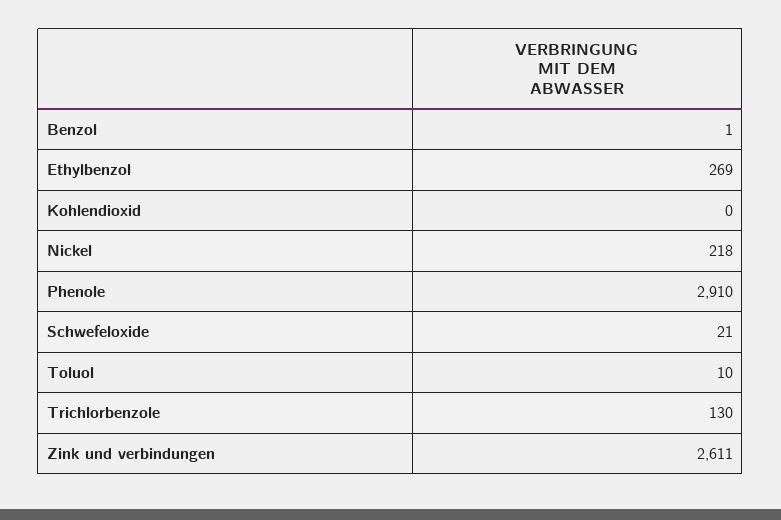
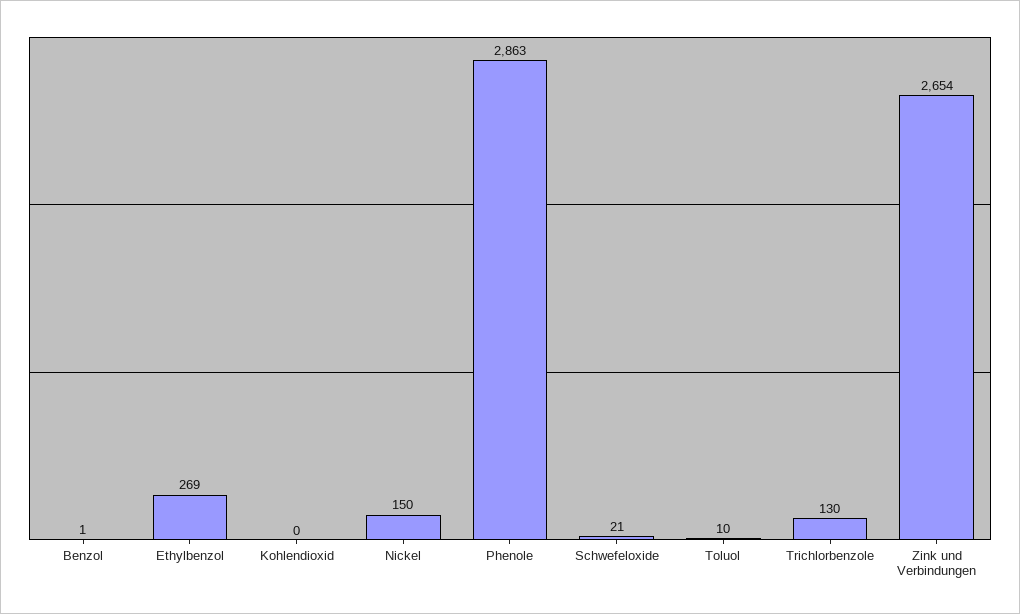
Nickel: 218 -> 150
Phenole: 2910 -> 2863
Zink und verbindungen: 2611 -> 2654

